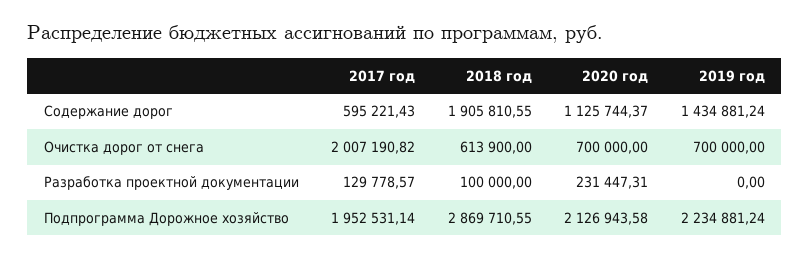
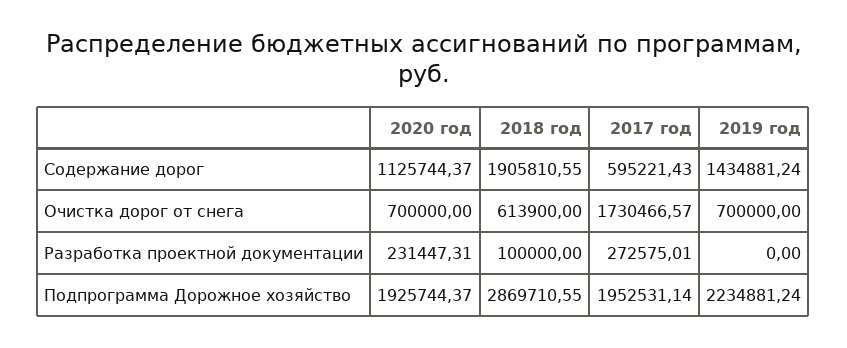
2017 год, Очистка дорог от снега: 2007190.82 -> 1730466.57
2017 год, Разработка проектной документации: 129778.57 -> 272575.01
2020 год, Подпрограмма Дорожное хозяйство: 2126943.58 -> 1925744.37

